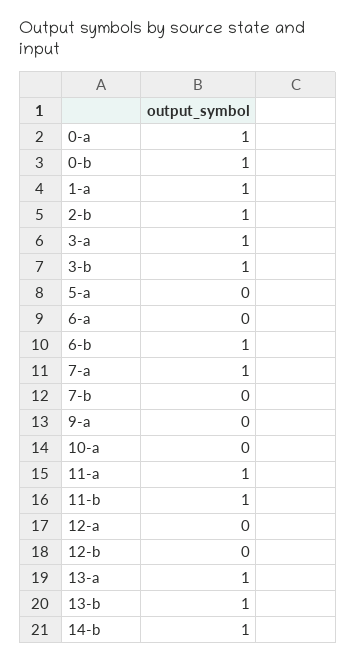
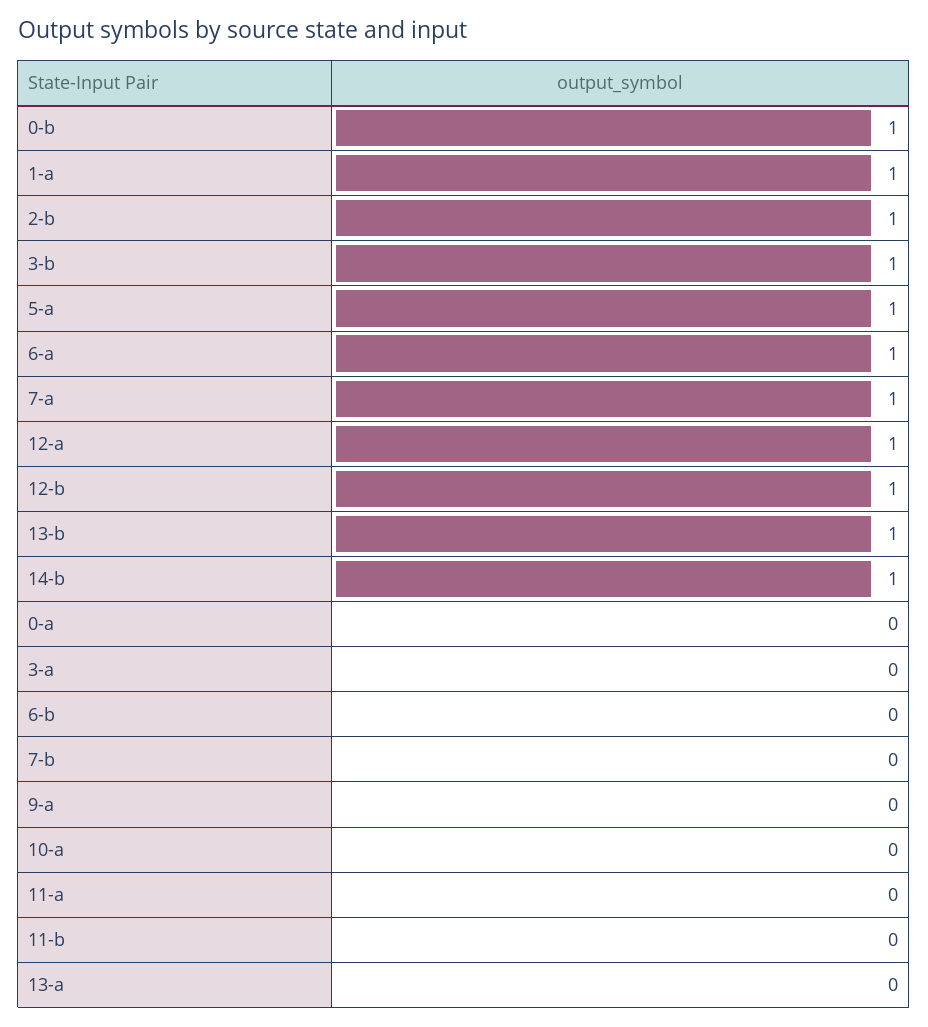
0-a: 1 -> 0
3-a: 1 -> 0
5-a: 0 -> 1
6-a: 0 -> 1
6-b: 1 -> 0
11-a: 1 -> 0
11-b: 1 -> 0
12-a: 0 -> 1
12-b: 0 -> 1
13-a: 1 -> 0

